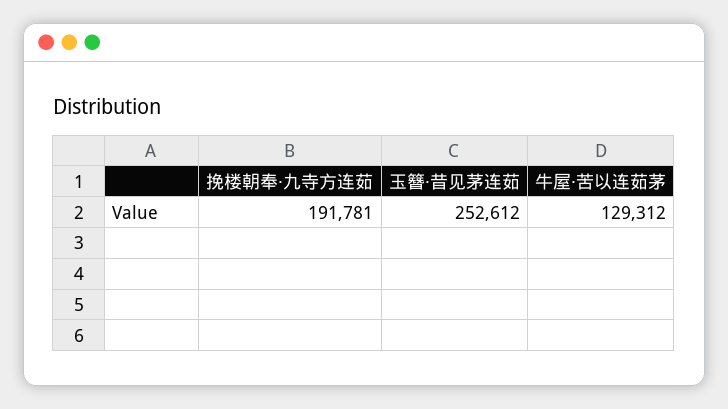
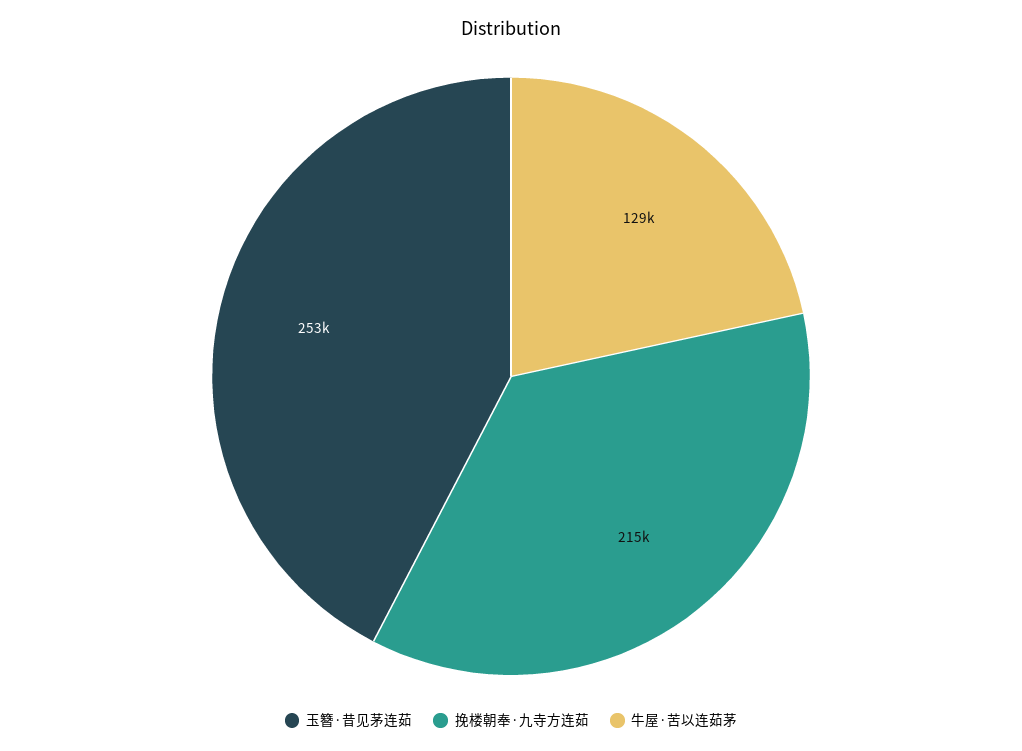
挽楼朝奉·九寺方连茹: 191781 -> 215000

